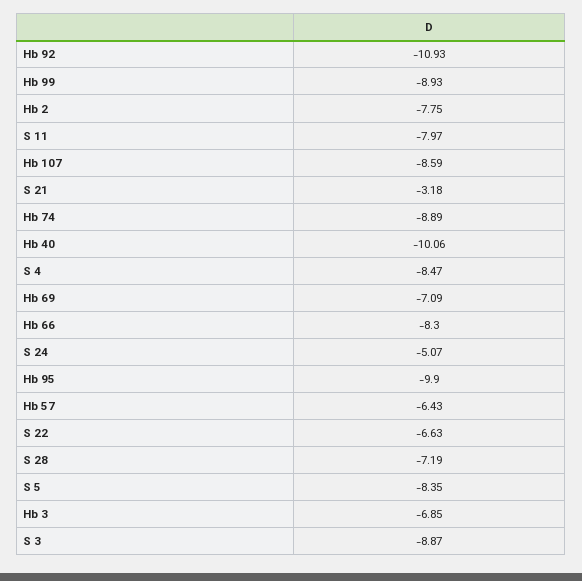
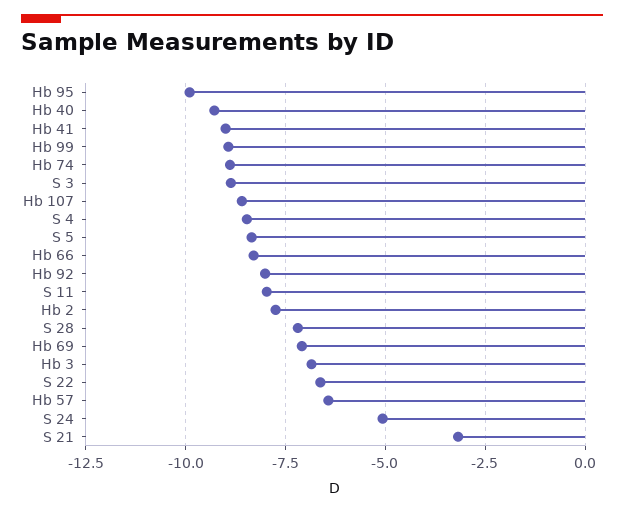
Hb 92: -10.93 -> -8
Hb 40: -10.06 -> -9.25
Hb 41: none -> -9

